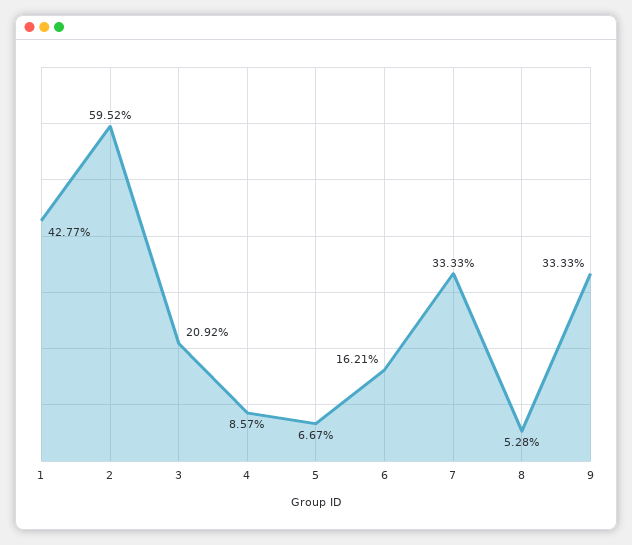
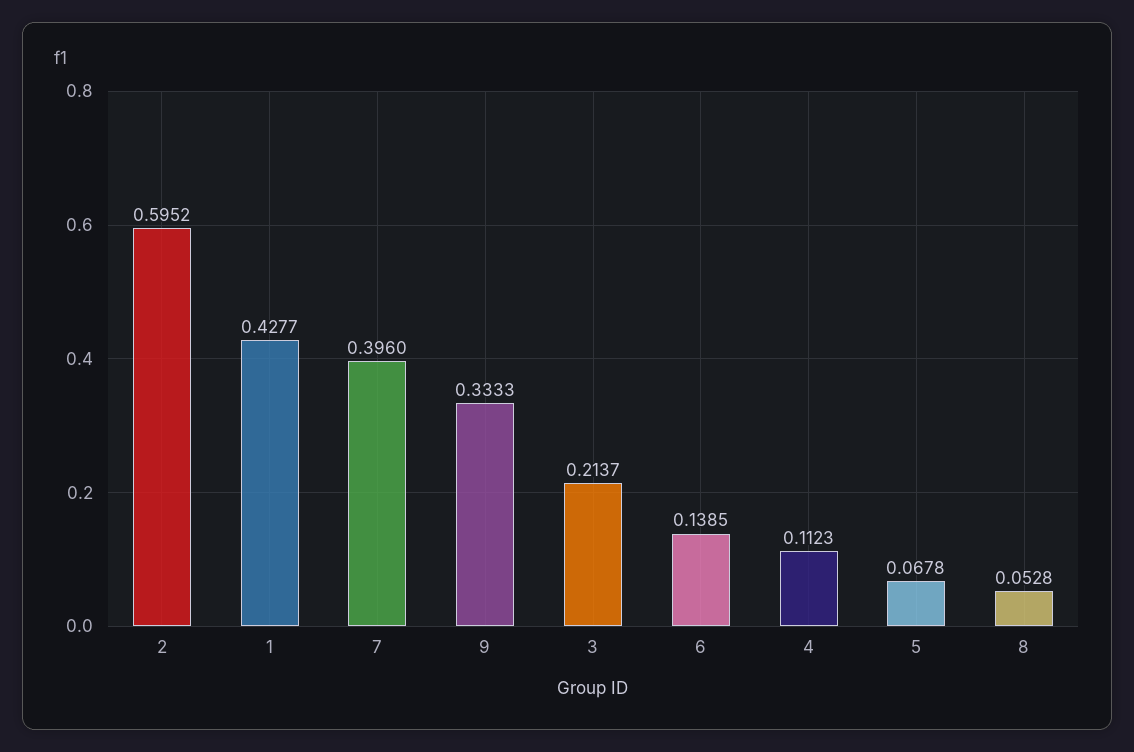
3: 0.2092 -> 0.2137
4: 0.0857 -> 0.1123
5: 0.0667 -> 0.0678
6: 0.1621 -> 0.1385
7: 0.3333 -> 0.396

